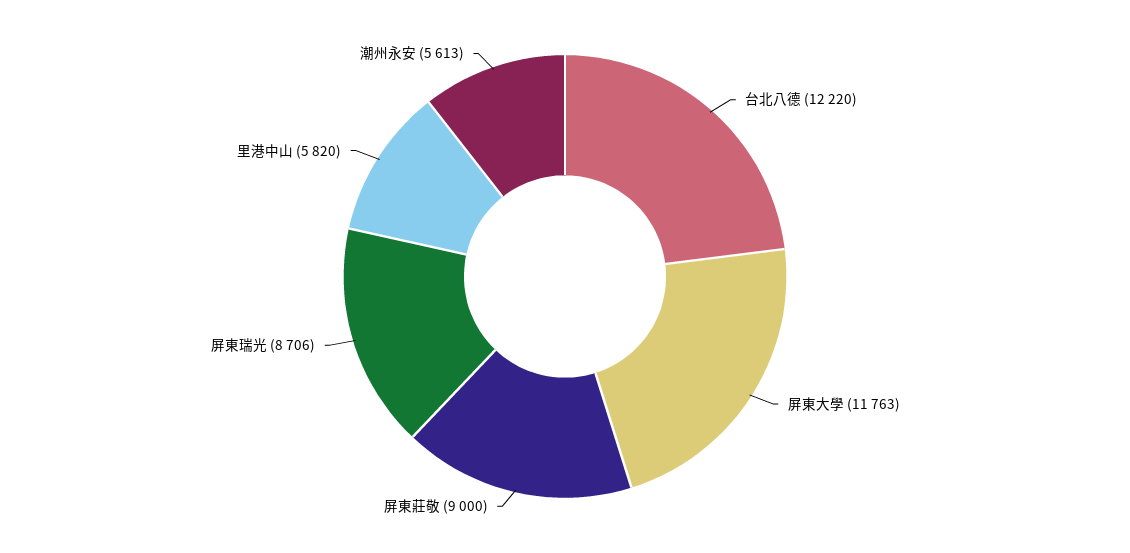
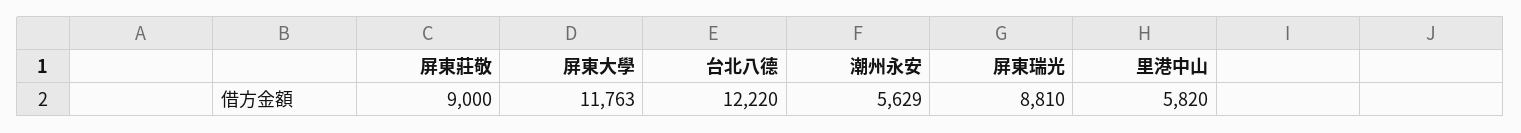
屏東瑞光: 8706 -> 8810
潮州永安: 5613 -> 5629

